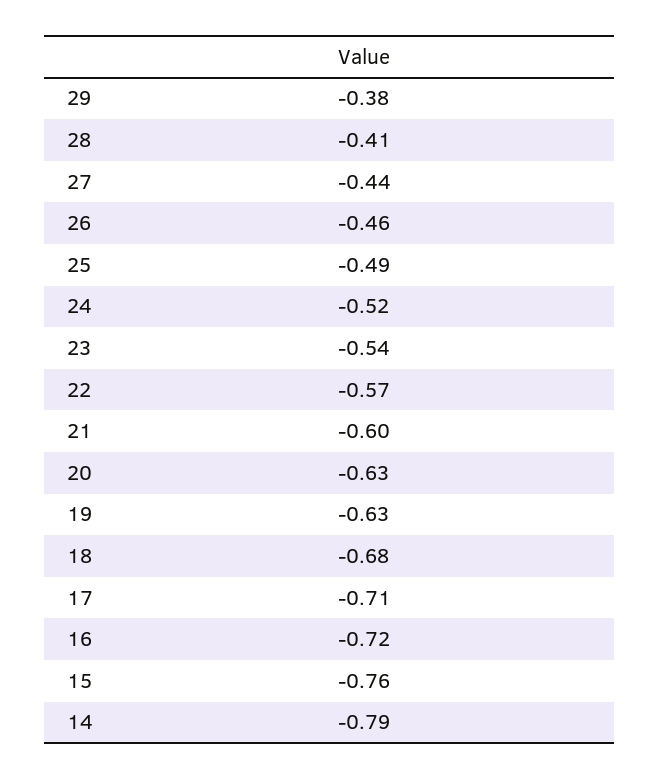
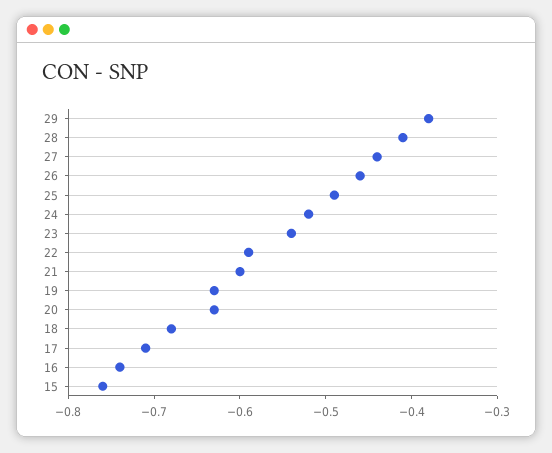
22: -0.57 -> -0.59
16: -0.72 -> -0.74
14: -0.79 -> none

